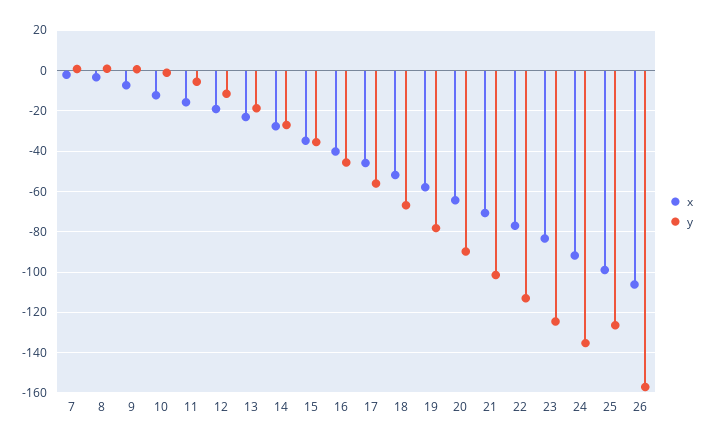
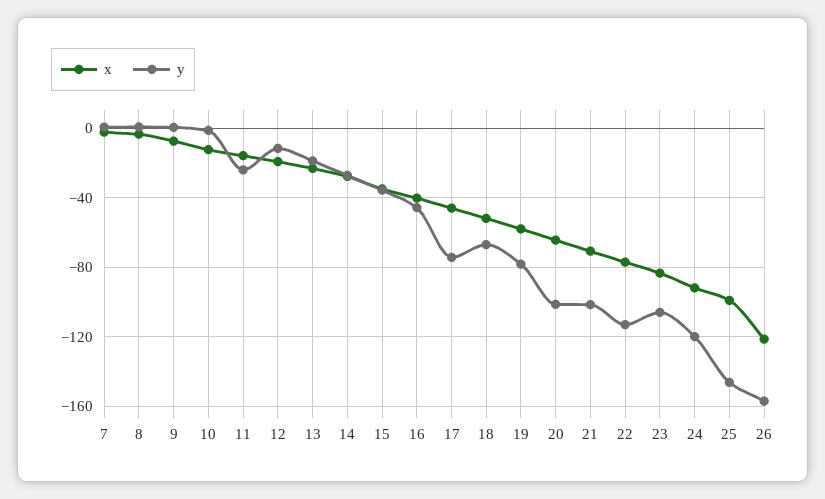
y, 11: -5 -> -25
y, 17: -55 -> -75
y, 20: -90 -> -100
y, 23: -125 -> -105
y, 24: -135 -> -120
y, 25: -125 -> -145
x, 26: -105 -> -120

